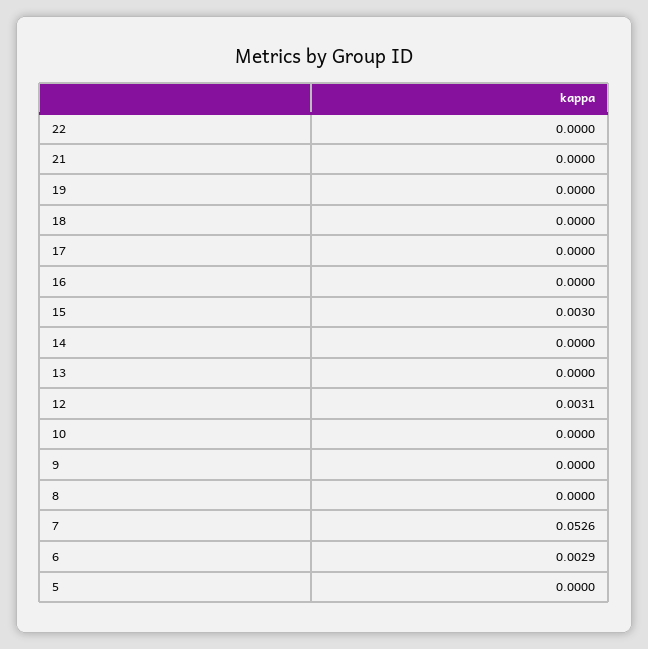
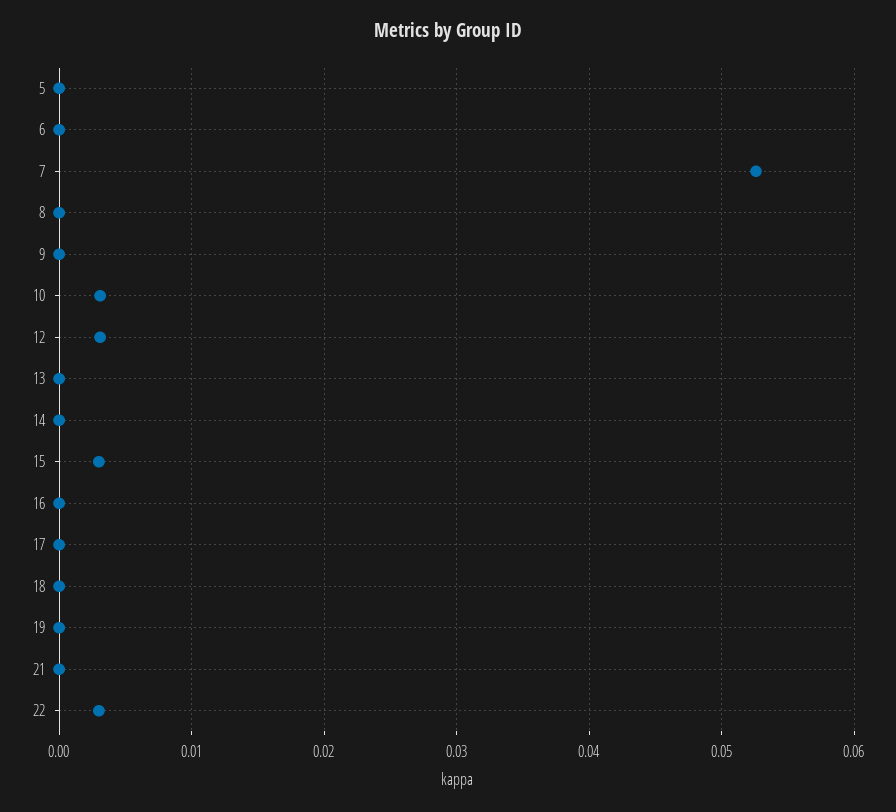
22: 0 -> 0.003
10: 0 -> 0.003
6: 0.0029 -> 0

